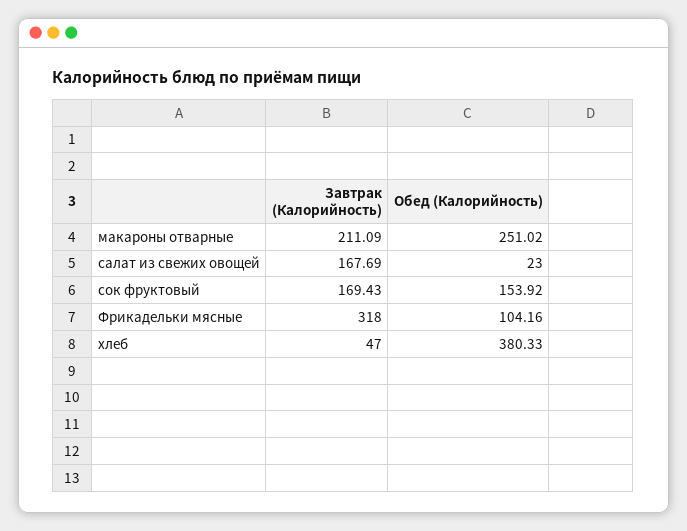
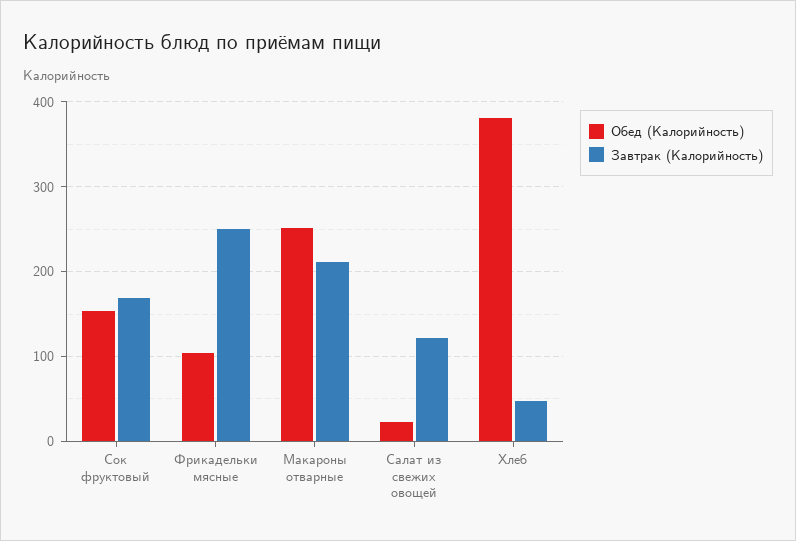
Завтрак (Калорийность), салат из свежих овощей: 167.69 -> 120
Завтрак (Калорийность), Фрикадельки мясные: 318 -> 250

